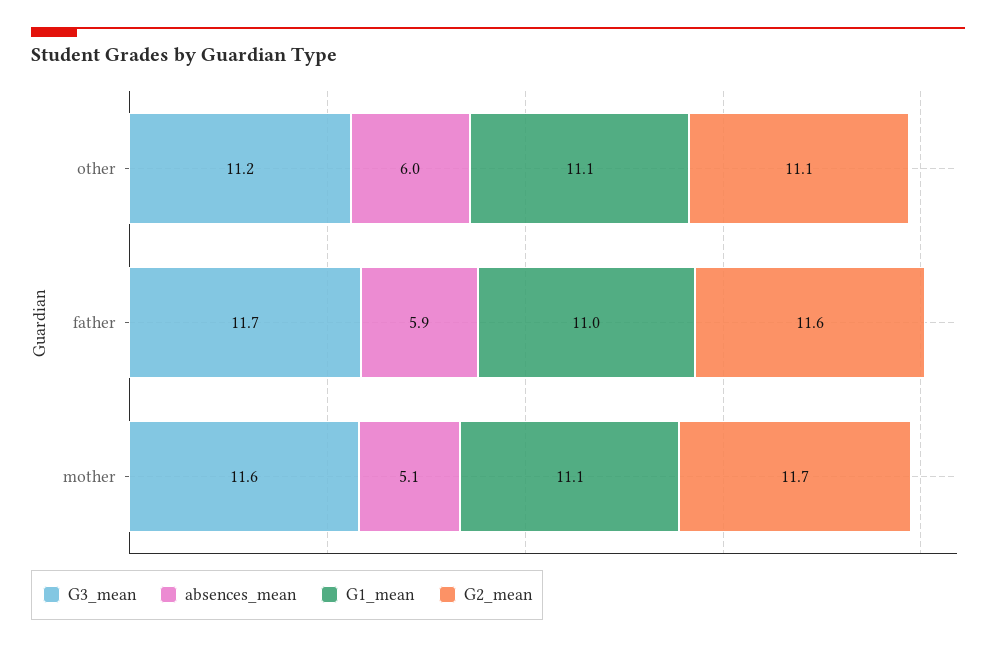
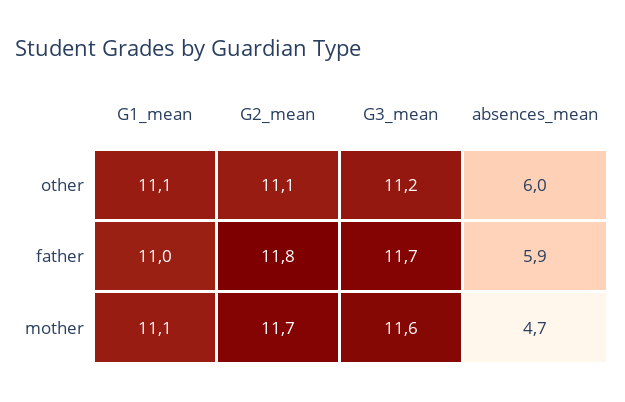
G2_mean, father: 11.6 -> 11.8
absences_mean, mother: 5.1 -> 4.7

